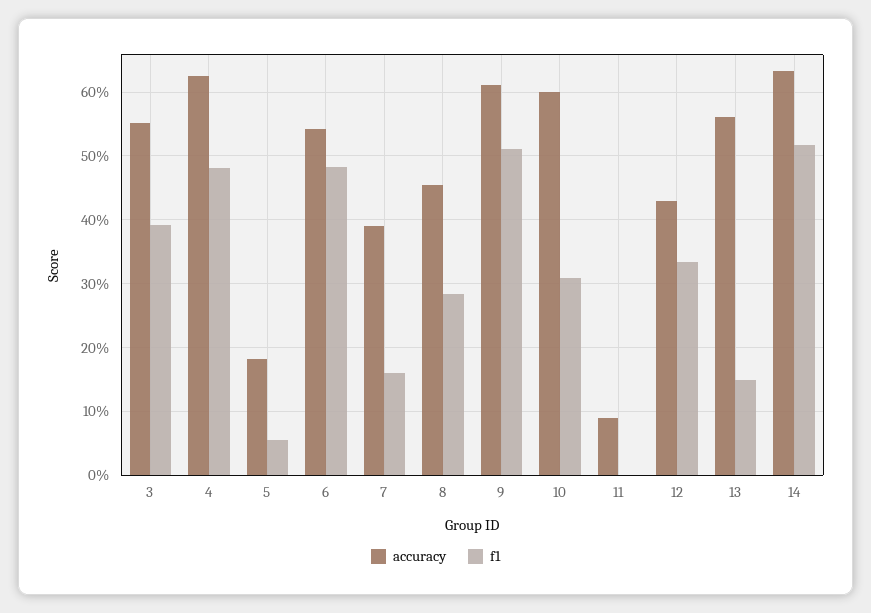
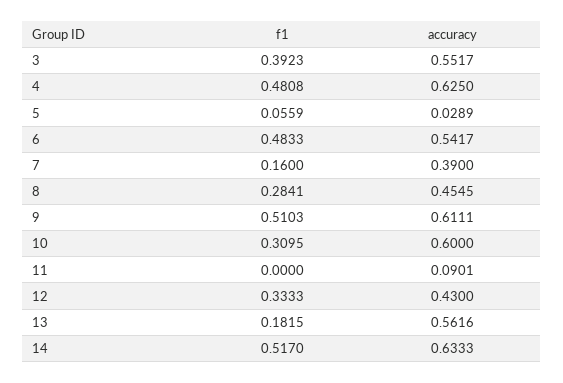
accuracy, 5: 0.18 -> 0.0289
f1, 13: 0.15 -> 0.1815

